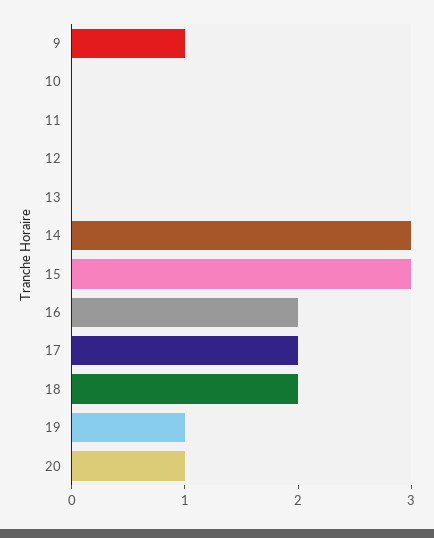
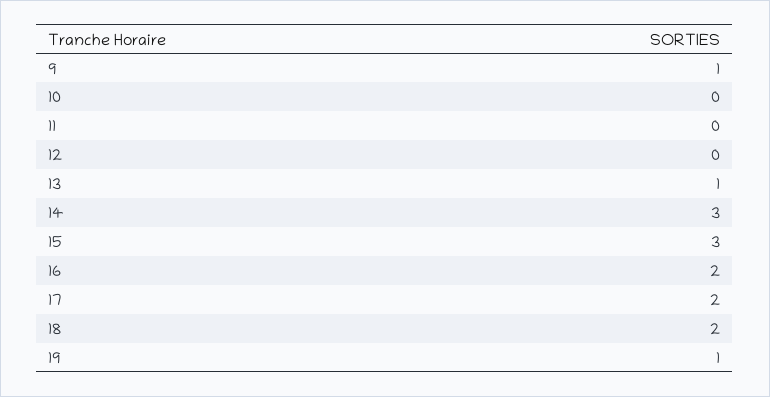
13: 0 -> 1
20: 1 -> none

